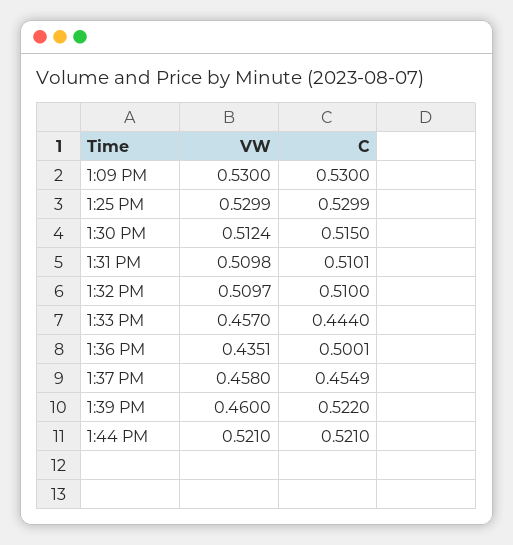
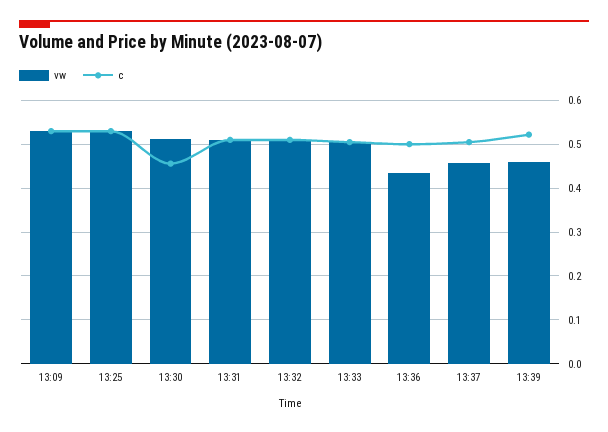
C, 1:30 PM: 0.515 -> 0.46
VW, 1:33 PM: 0.457 -> 0.5
C, 1:33 PM: 0.444 -> 0.5
C, 1:37 PM: 0.4549 -> 0.5
VW, 1:44 PM: 0.521 -> none
C, 1:44 PM: 0.521 -> none

